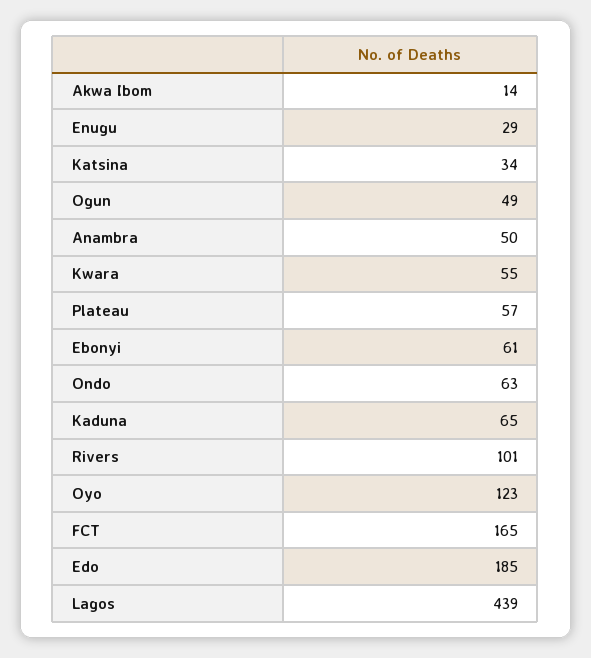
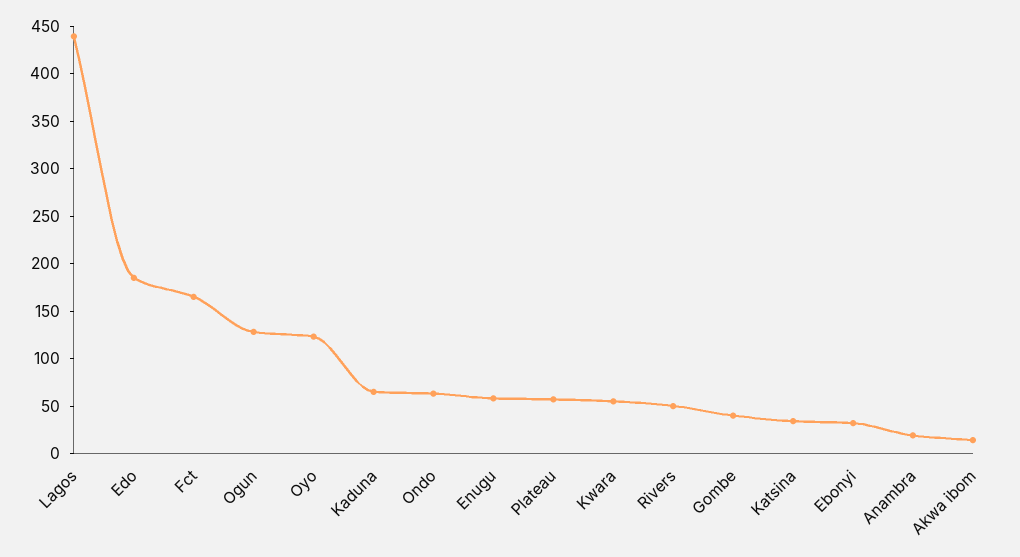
Enugu: 29 -> 60
Ogun: 49 -> 130
Anambra: 50 -> 20
Ebonyi: 61 -> 30
Rivers: 101 -> 50
Gombe: none -> 40

